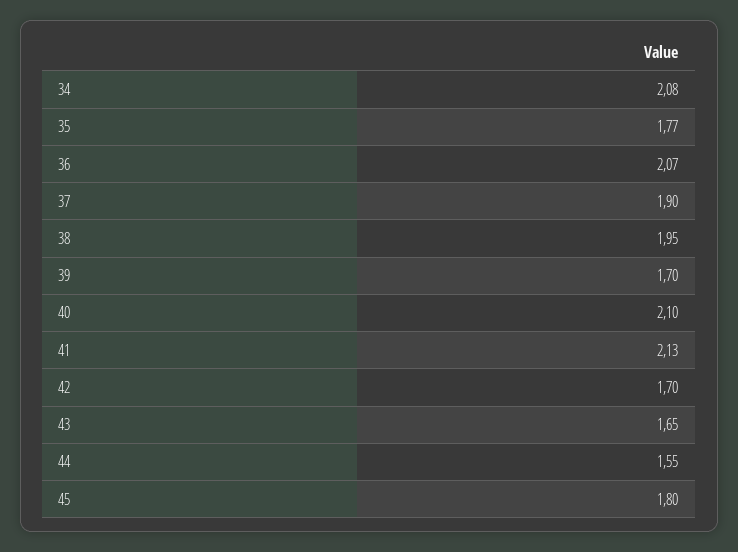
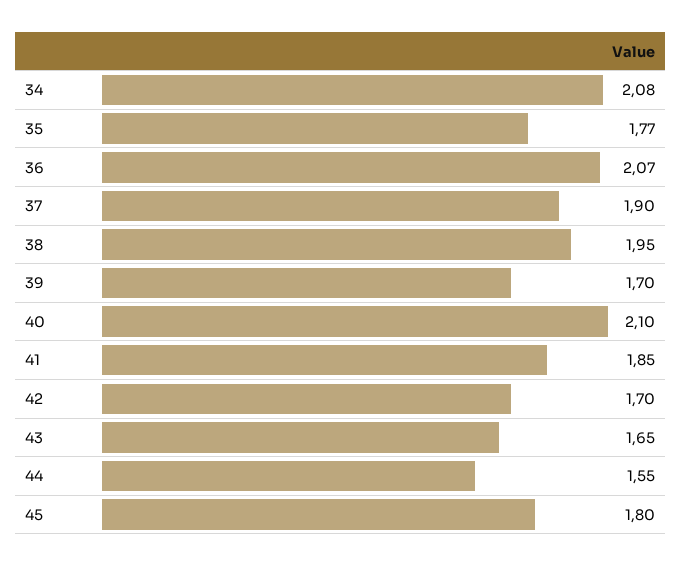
41: 2.13 -> 1.85

